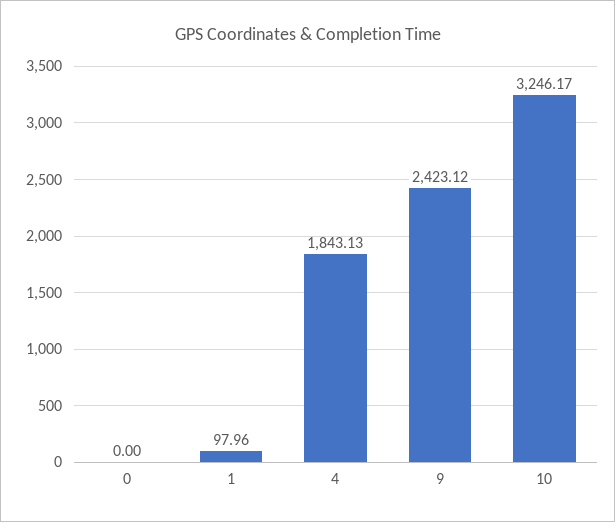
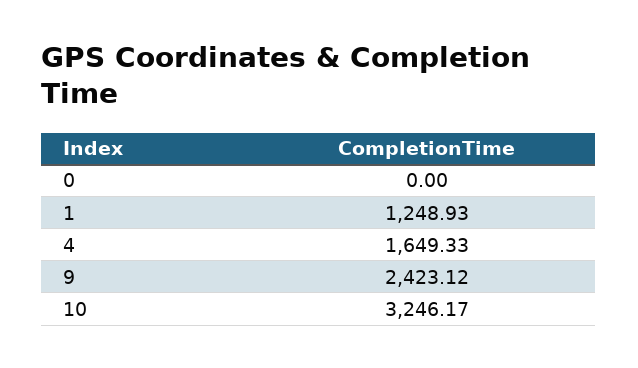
1: 97.96 -> 1248.93
4: 1843.13 -> 1649.33

